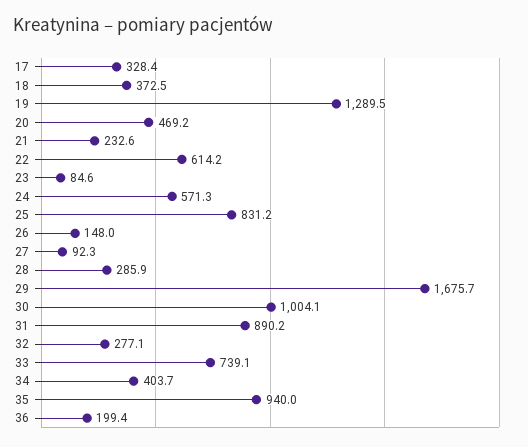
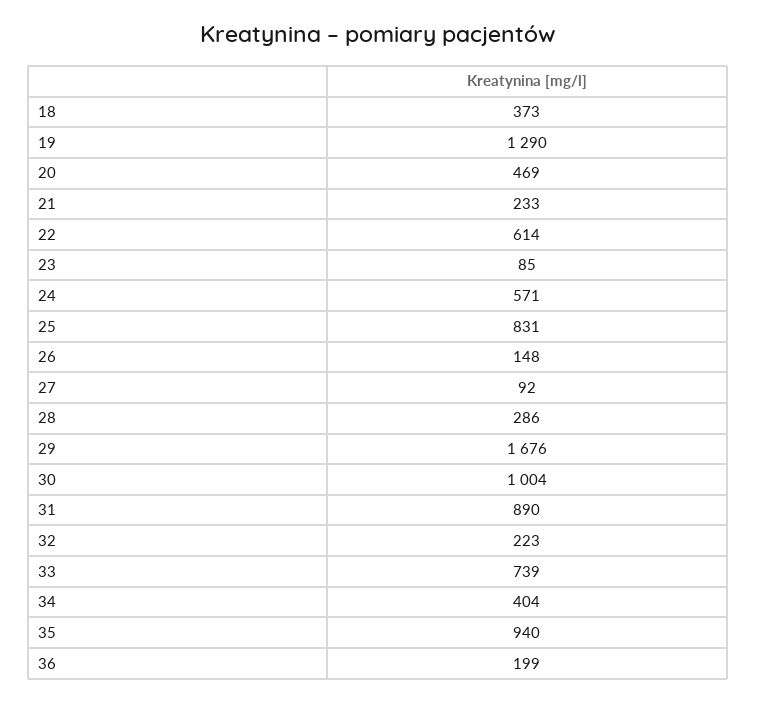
17: 328.4 -> none
32: 277.1 -> 223

